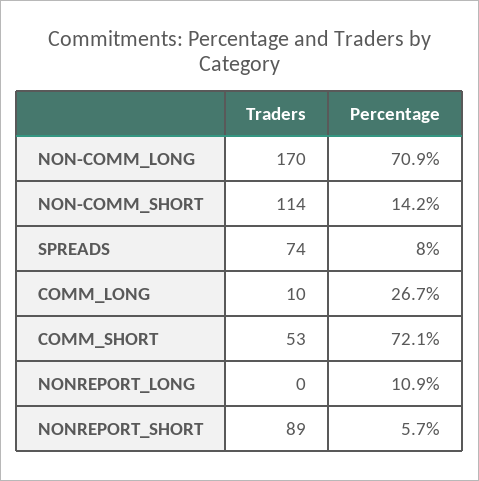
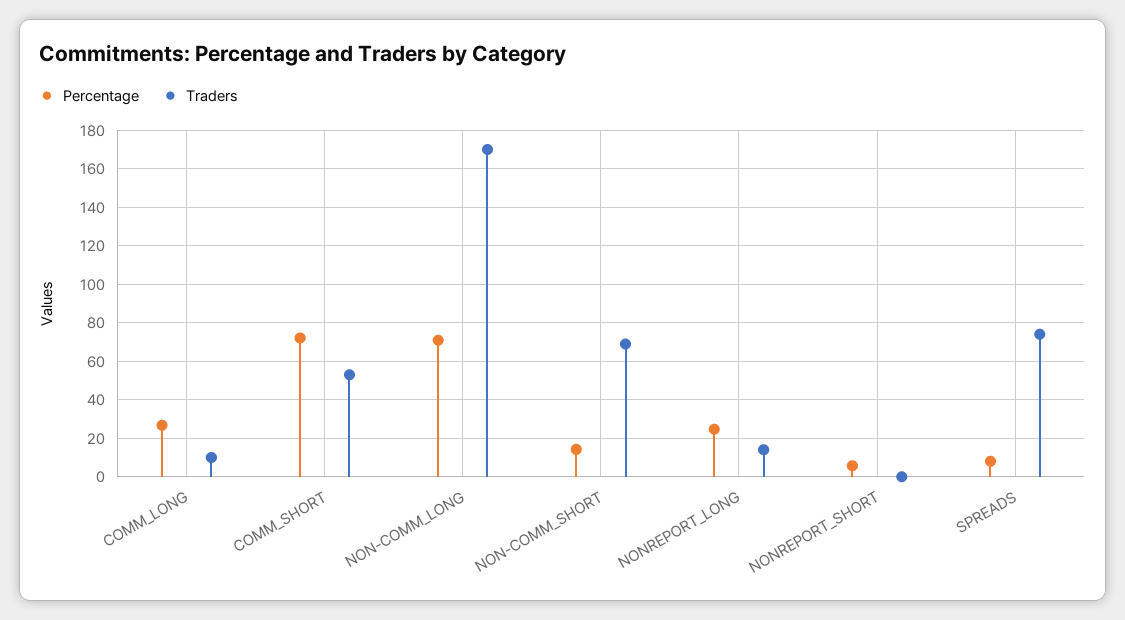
Traders, NON-COMM_SHORT: 114 -> 70
Traders, NONREPORT_LONG: 0 -> 15
Percentage, NONREPORT_LONG: 10.9 -> 25
Traders, NONREPORT_SHORT: 89 -> 0

